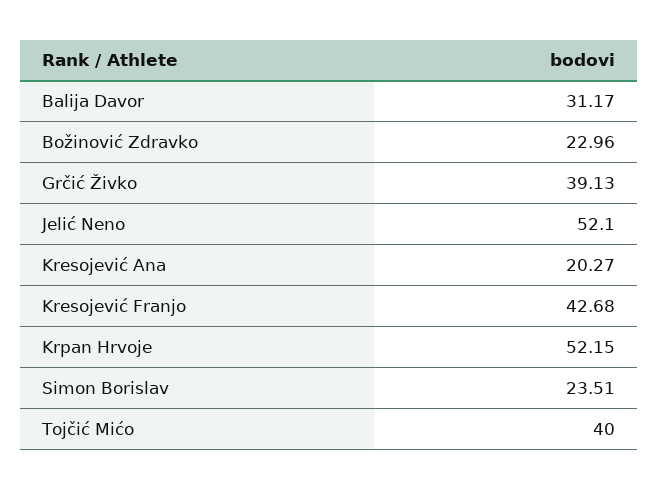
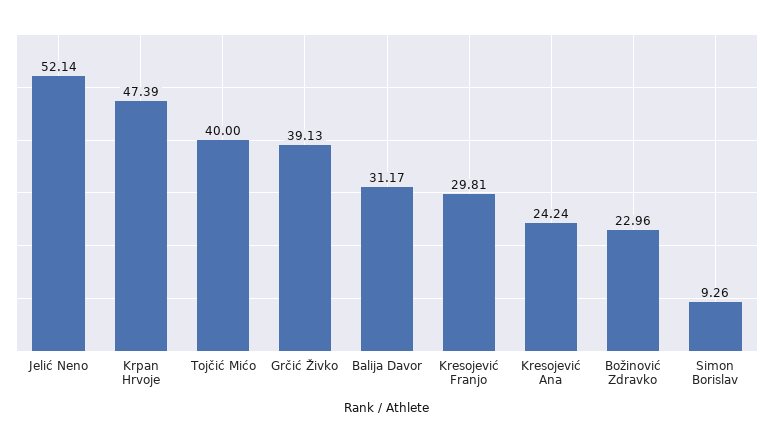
Jelić Neno: 52.1 -> 52.14
Kresojević Ana: 20.27 -> 24.24
Kresojević Franjo: 42.68 -> 29.81
Krpan Hrvoje: 52.15 -> 47.39
Simon Borislav: 23.51 -> 9.26

